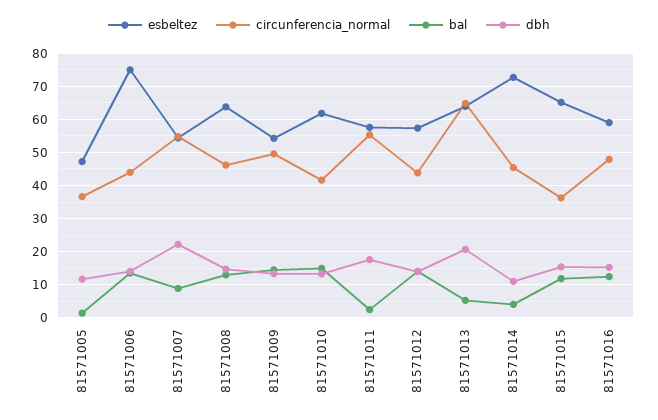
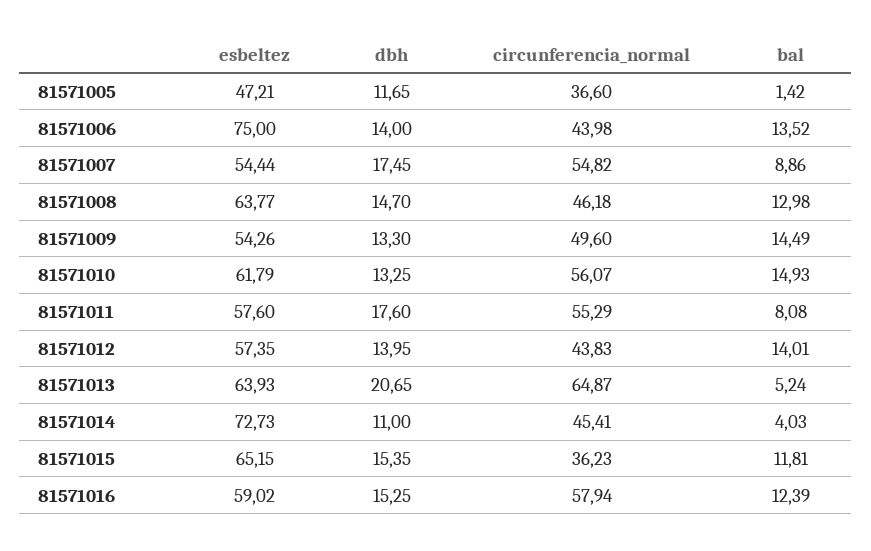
dbh, 81571007: 22 -> 17.45
circunferencia_normal, 81571010: 42 -> 56.07
bal, 81571011: 2 -> 8.08
circunferencia_normal, 81571016: 48 -> 57.94

